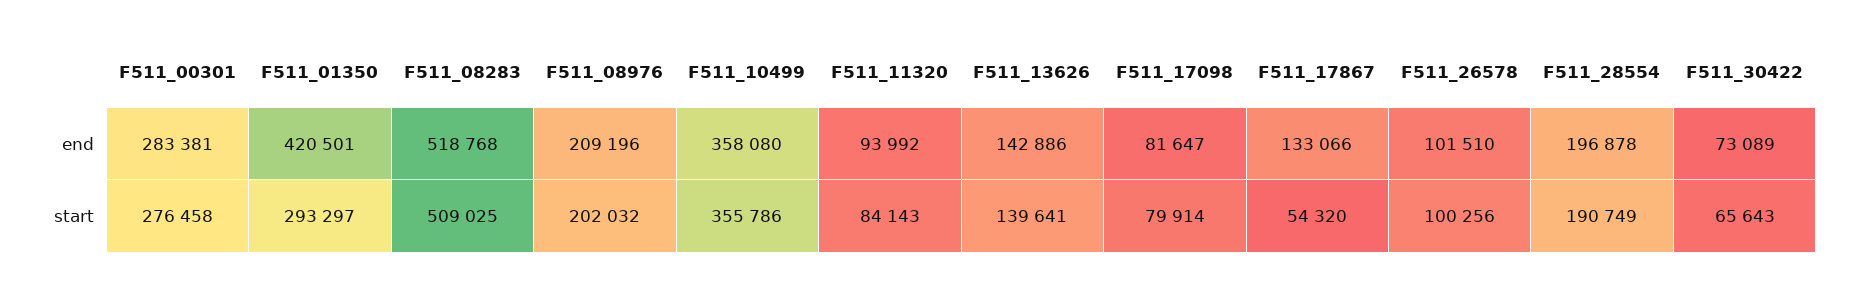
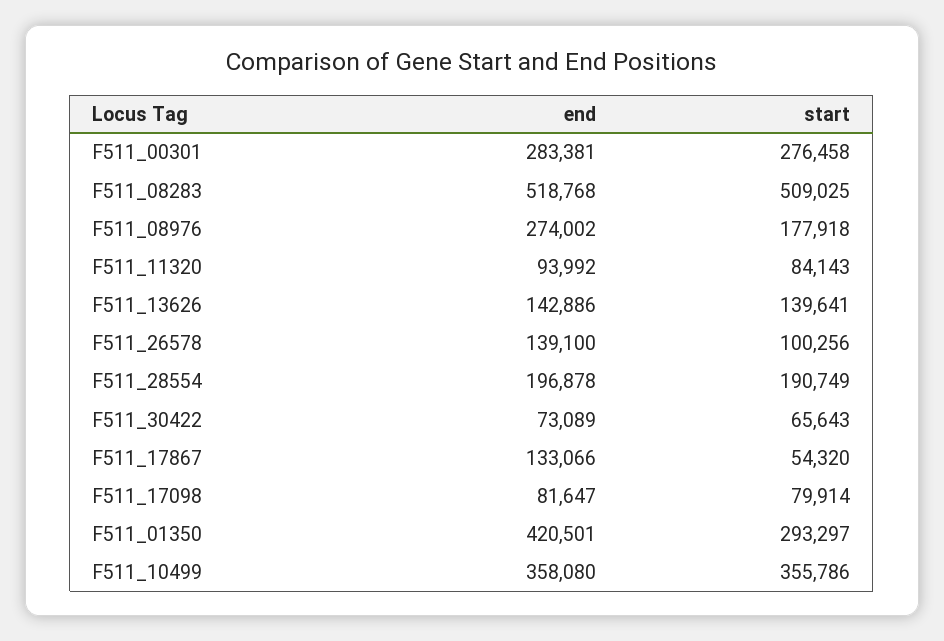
F511_08976, end: 209196 -> 274002
F511_26578, end: 101510 -> 139100
F511_08976, start: 202032 -> 177918

